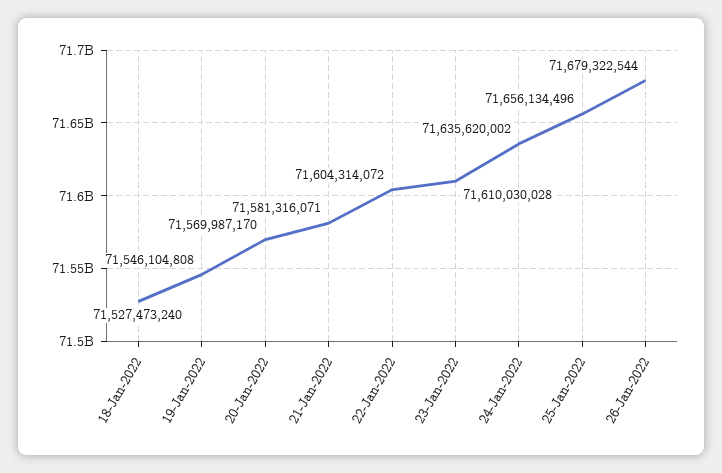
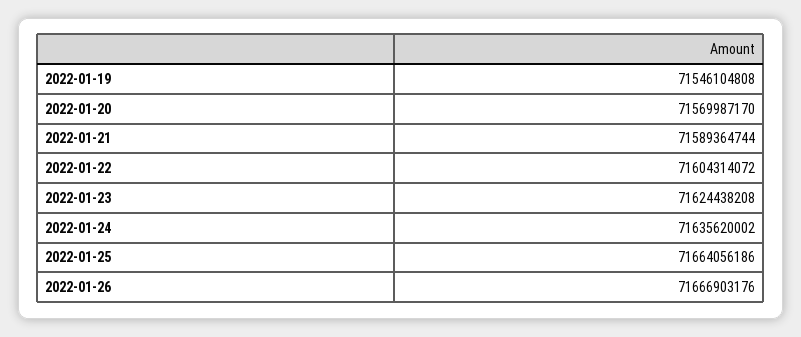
18-Jan-2022: 71527473240 -> none
21-Jan-2022: 71581316071 -> 71589364744
23-Jan-2022: 71610030028 -> 71624438208
25-Jan-2022: 71656134496 -> 71664056186
26-Jan-2022: 71679322544 -> 71666903176

